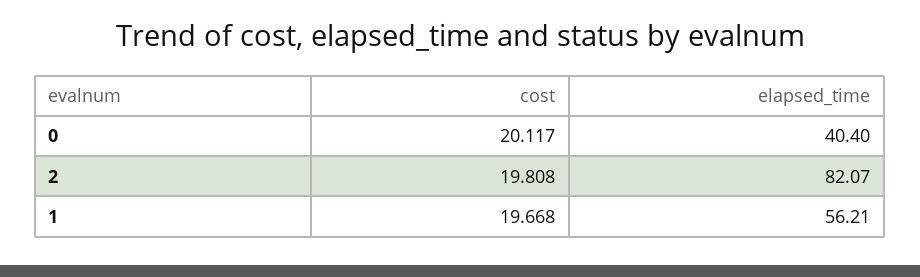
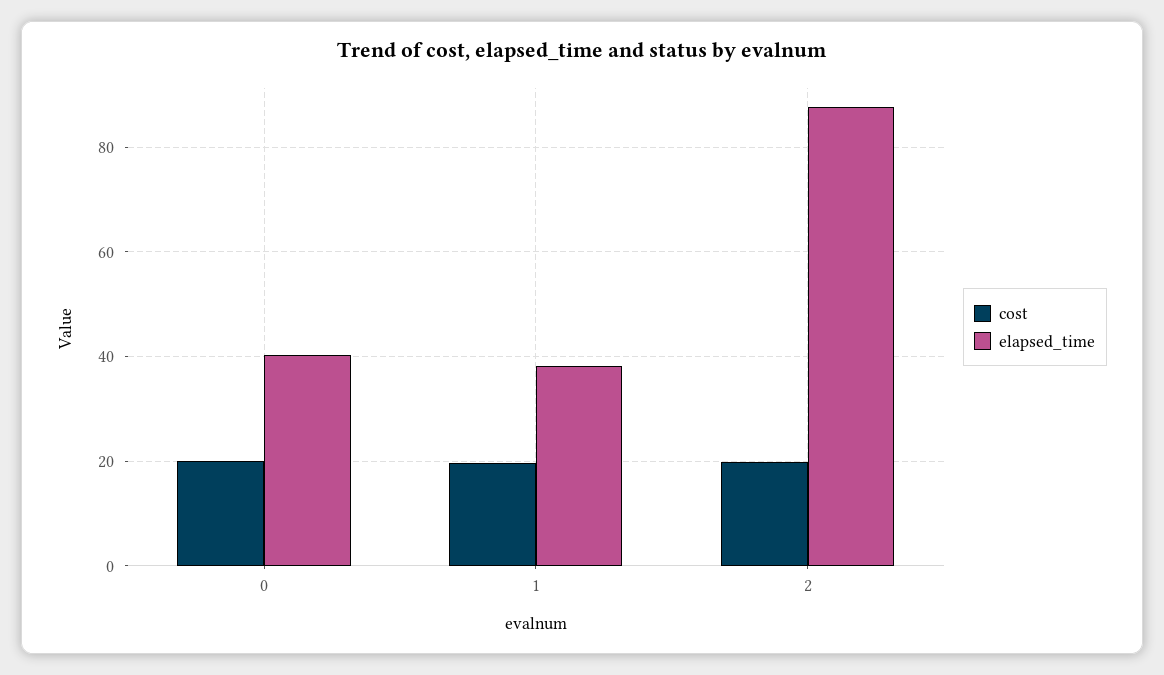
elapsed_time, 2: 82.07 -> 88
elapsed_time, 1: 56.21 -> 38

